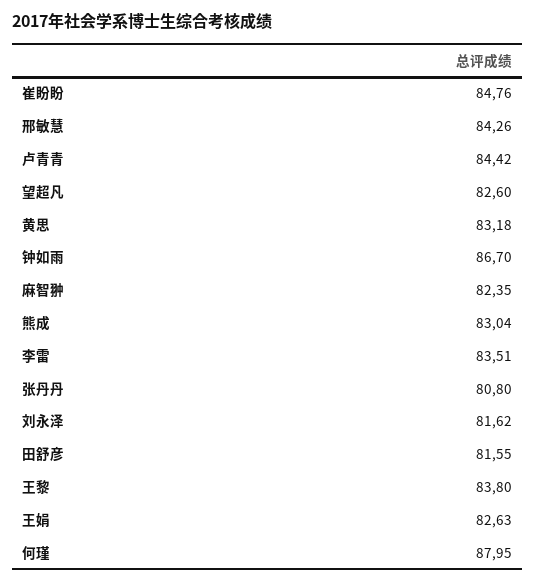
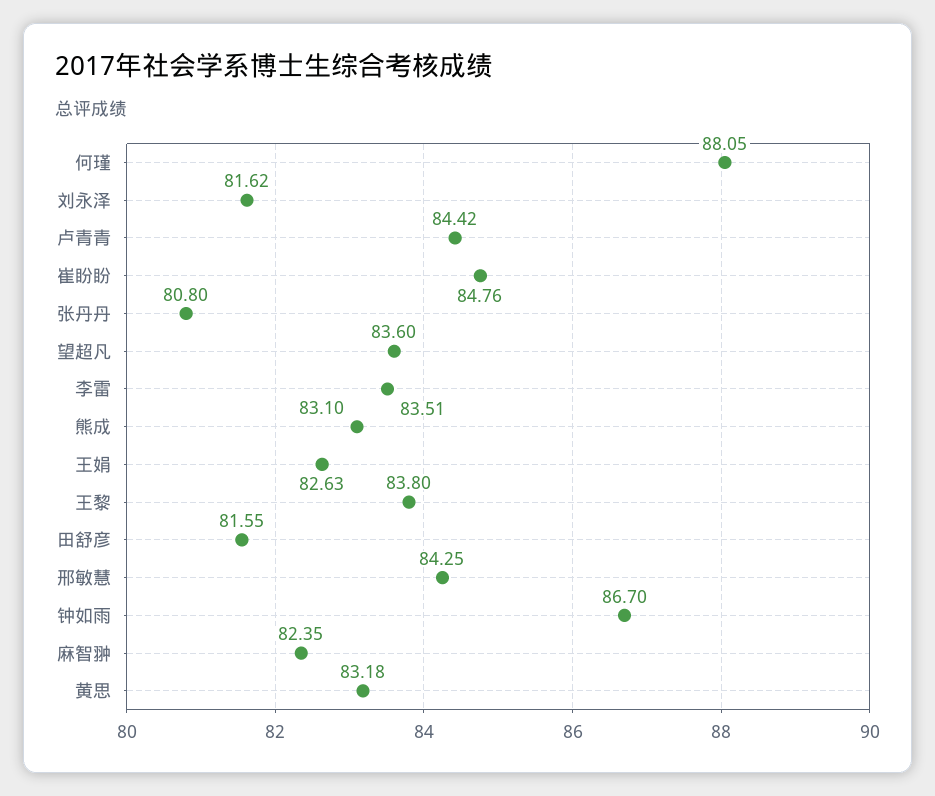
邢敏慧: 84.26 -> 84.25
望超凡: 82.6 -> 83.6
熊成: 83.04 -> 83.1
何瑾: 87.95 -> 88.05

